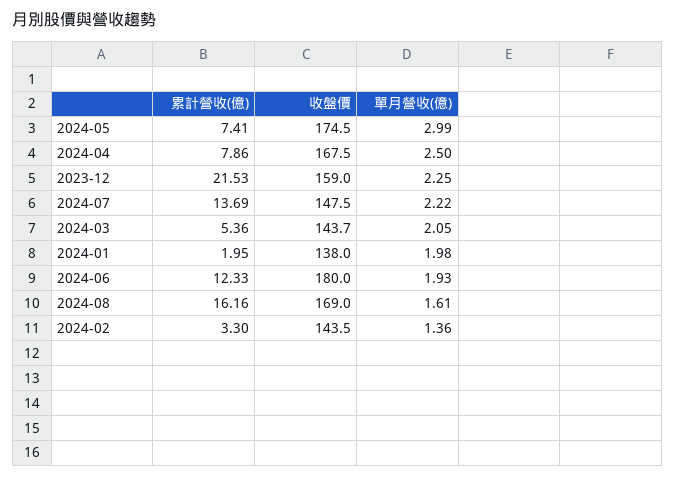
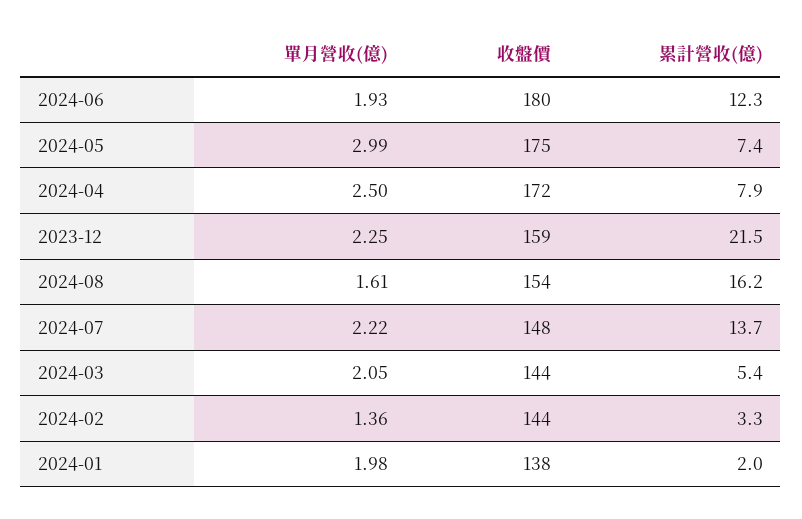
收盤價, 2024-04: 167.5 -> 172
收盤價, 2024-08: 169 -> 154

